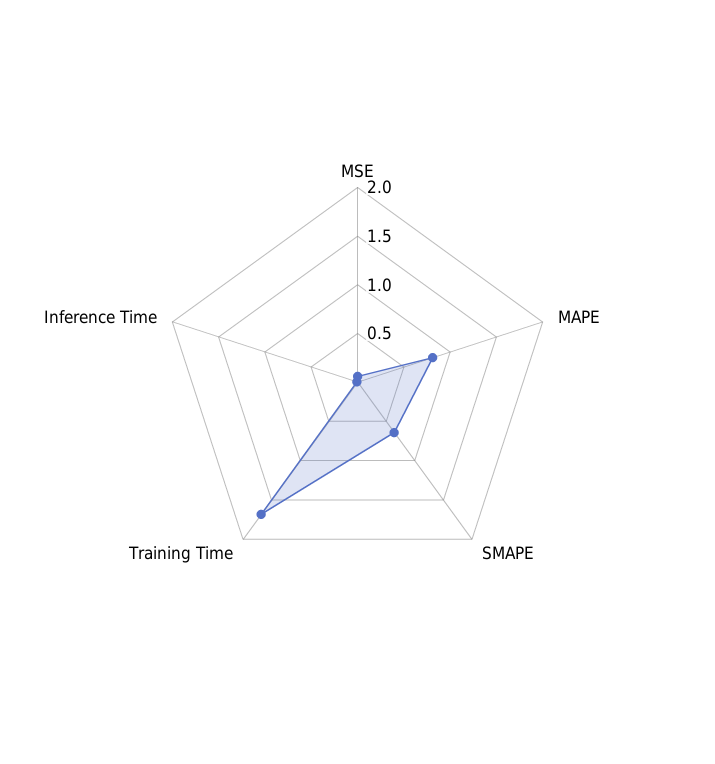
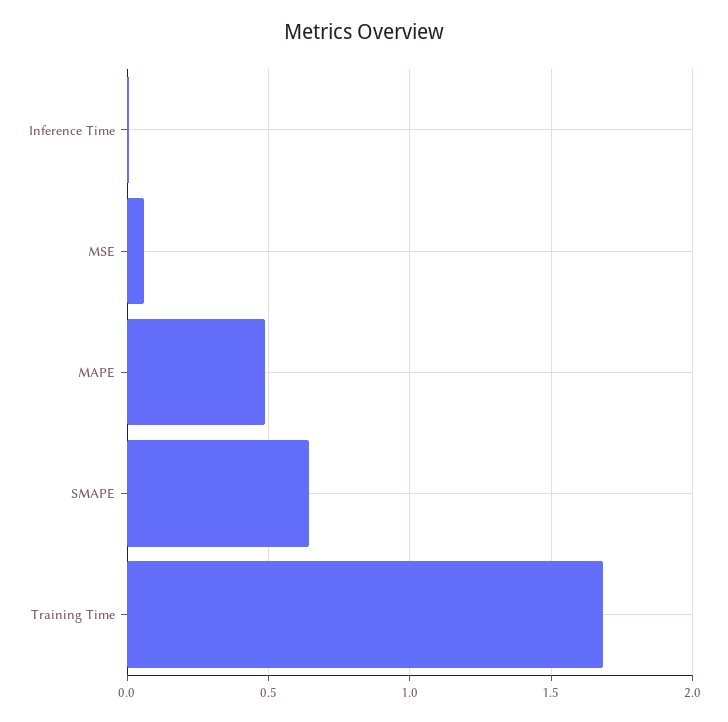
MAPE: 0.8 -> 0.5

